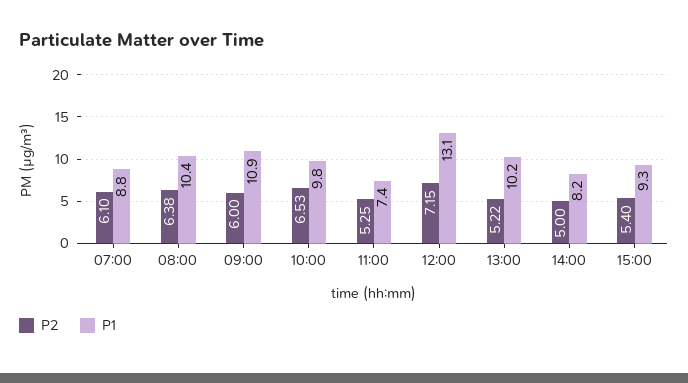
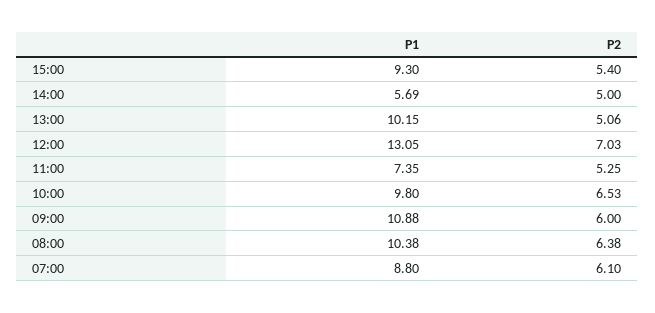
P2, 12:00: 7.15 -> 7.03
P2, 13:00: 5.22 -> 5.06
P1, 14:00: 8.2 -> 5.69

